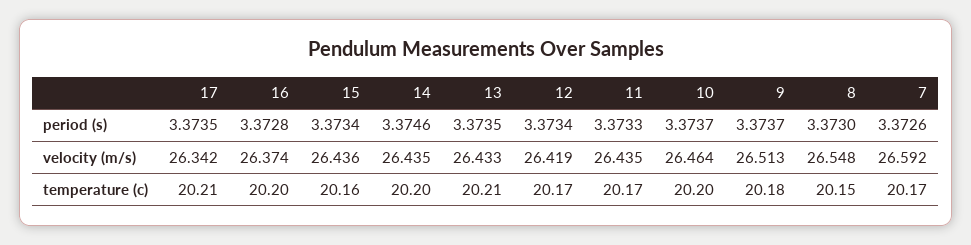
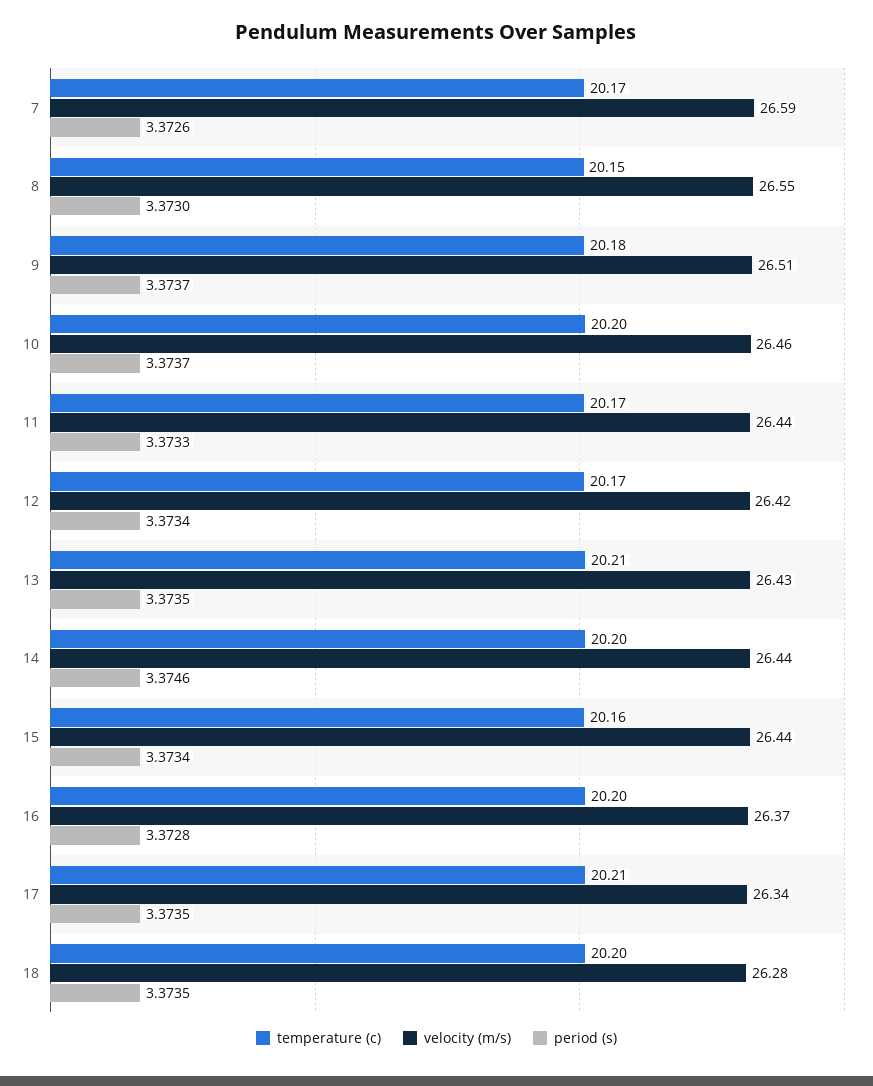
temperature (c), 18: none -> 20.2
velocity (m/s), 18: none -> 26.28
period (s), 18: none -> 3.3735

